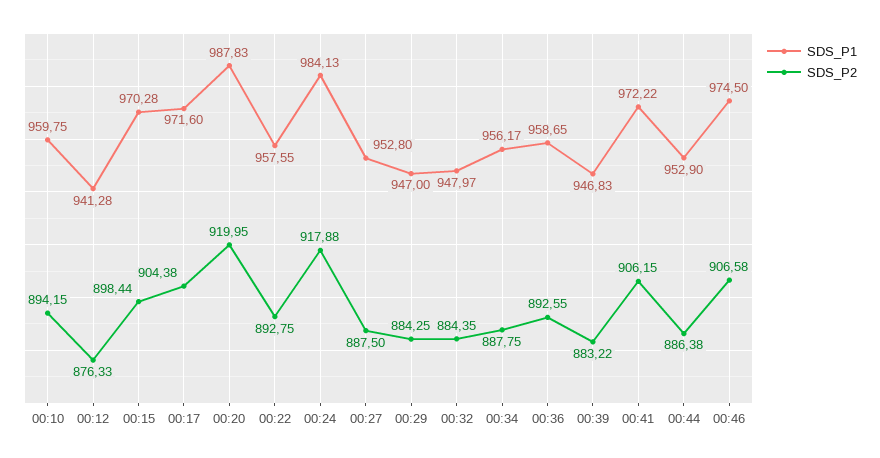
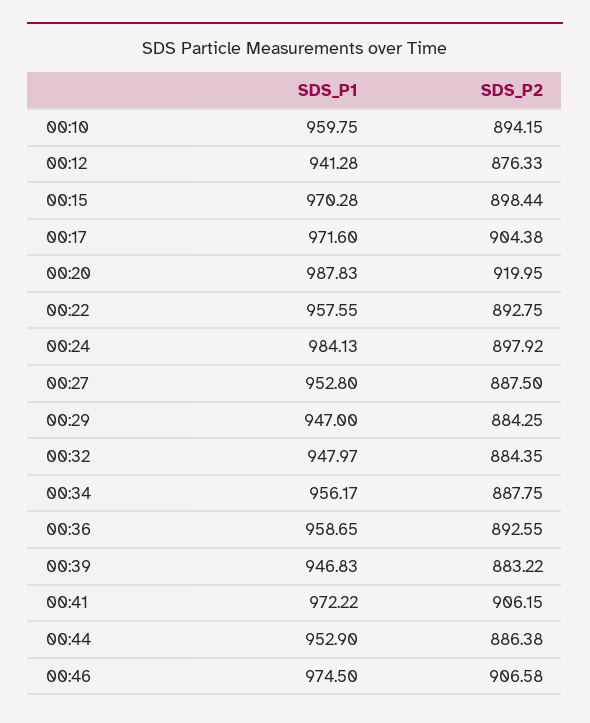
SDS_P2, 00:24: 917.88 -> 897.92

